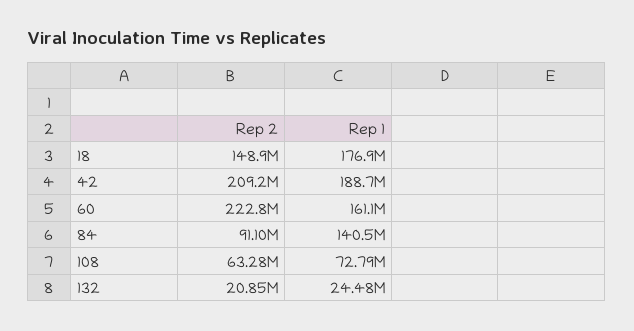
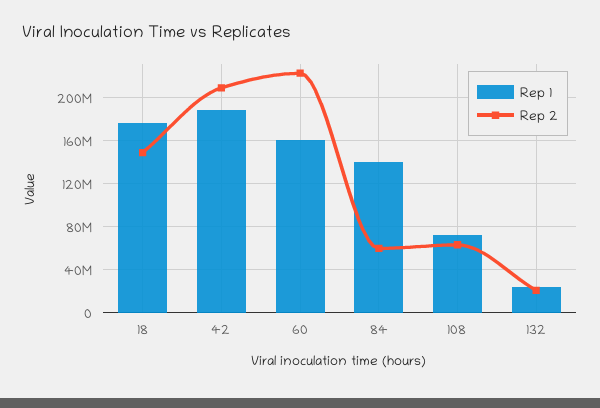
Rep 2, 84: 91100000 -> 60000000

